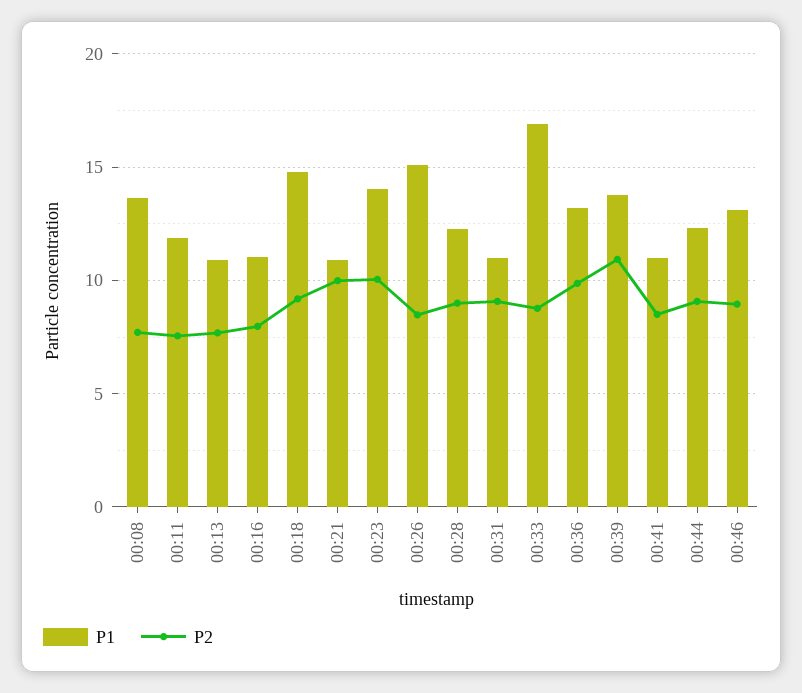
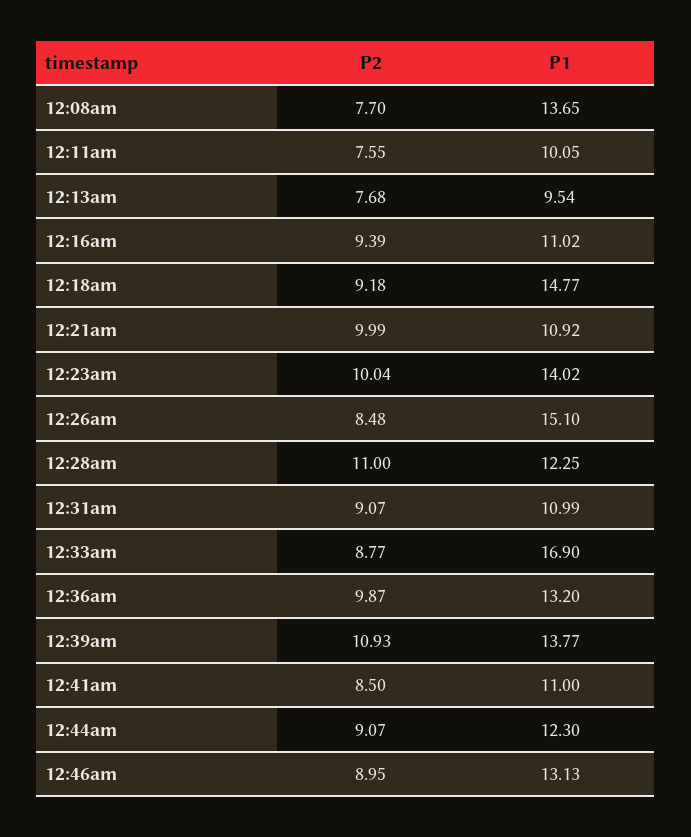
P1, 00:11: 12 -> 10.05
P1, 00:13: 11 -> 9.54
P2, 00:16: 8 -> 9.39
P2, 00:28: 9 -> 11

